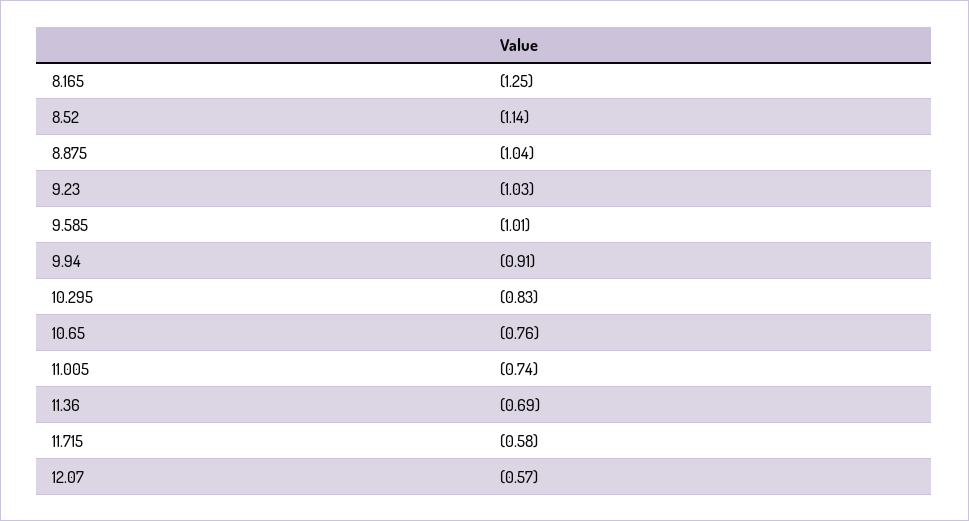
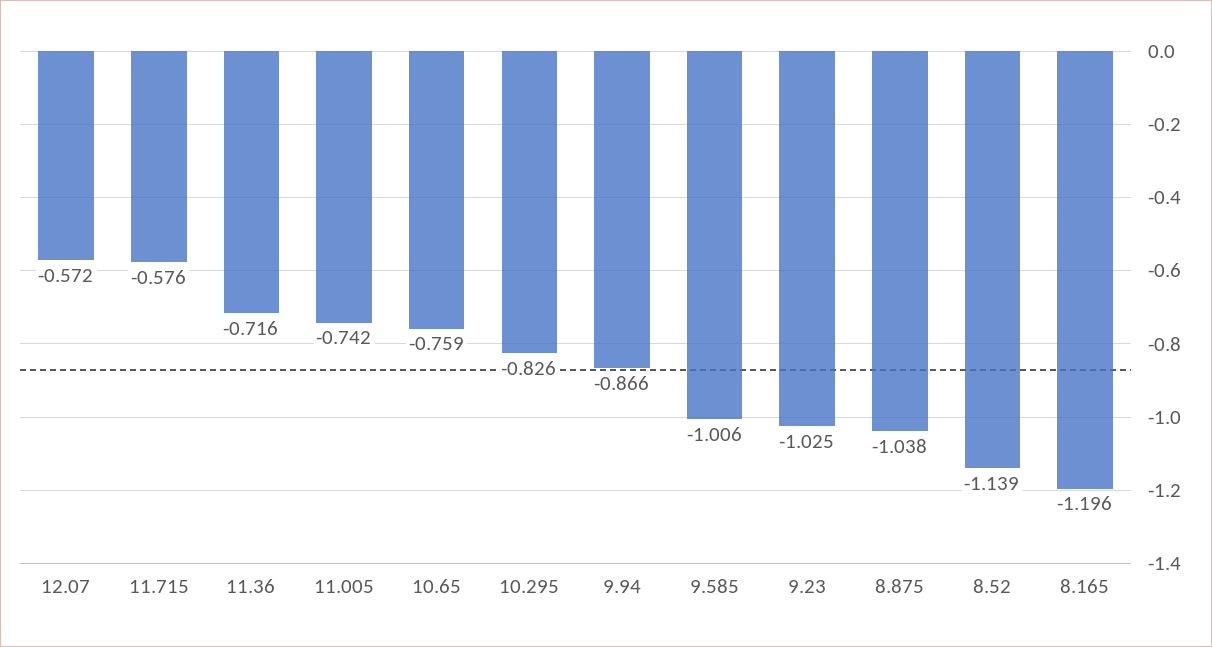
8.165: -1.25 -> -1.196
9.94: -0.91 -> -0.866
11.36: -0.69 -> -0.716

